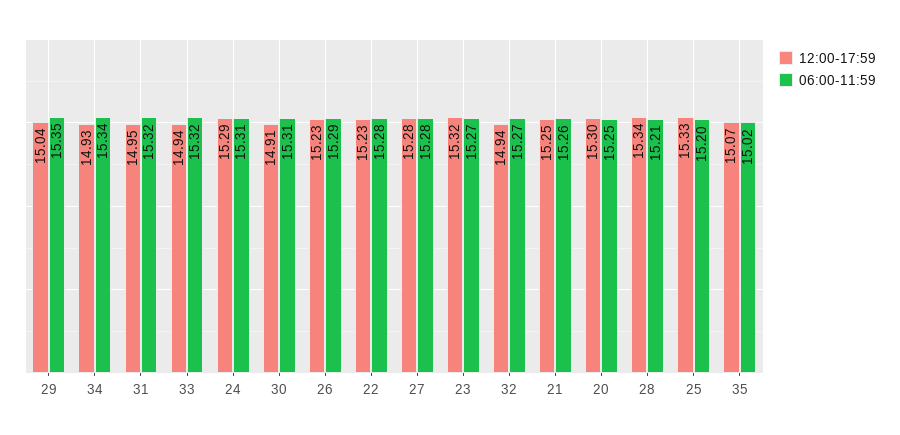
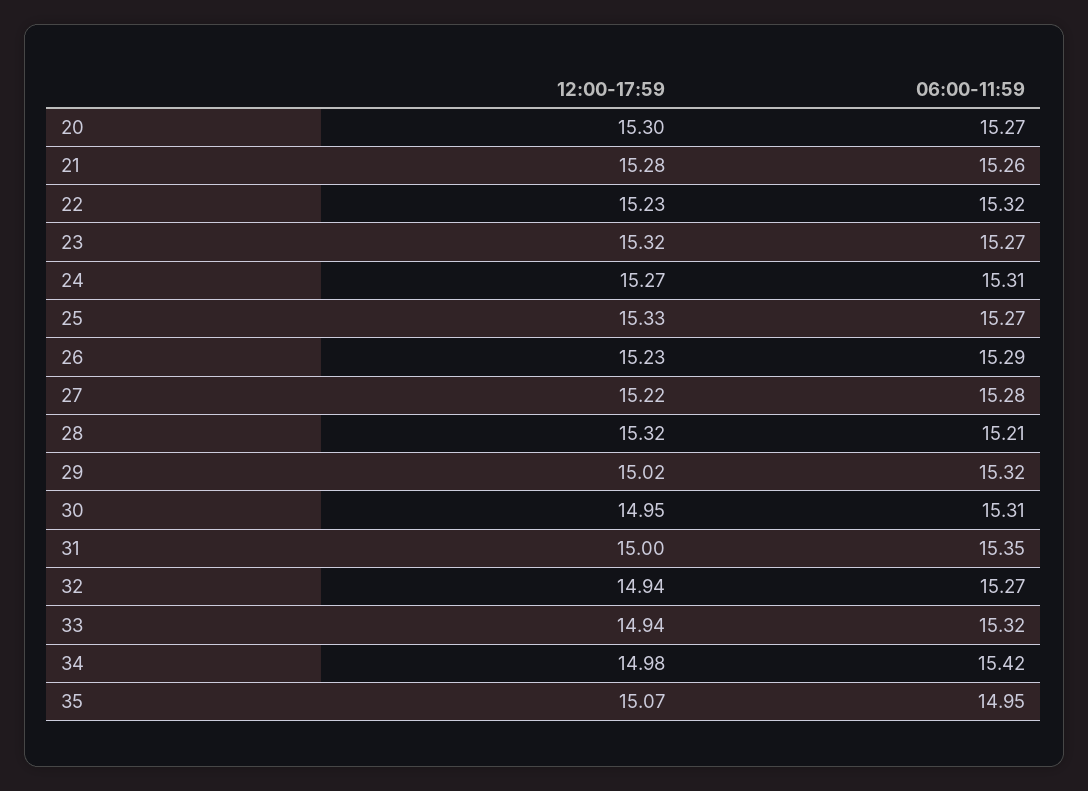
12:00-17:59, 29: 15.04 -> 15.02
06:00-11:59, 29: 15.35 -> 15.32
12:00-17:59, 34: 14.93 -> 14.98
06:00-11:59, 34: 15.34 -> 15.42
12:00-17:59, 31: 14.95 -> 15
06:00-11:59, 31: 15.32 -> 15.35
12:00-17:59, 24: 15.29 -> 15.27
12:00-17:59, 30: 14.91 -> 14.95
06:00-11:59, 22: 15.28 -> 15.32
12:00-17:59, 27: 15.28 -> 15.22
12:00-17:59, 21: 15.25 -> 15.28
06:00-11:59, 20: 15.25 -> 15.27
12:00-17:59, 28: 15.34 -> 15.32
06:00-11:59, 25: 15.2 -> 15.27
06:00-11:59, 35: 15.02 -> 14.95

